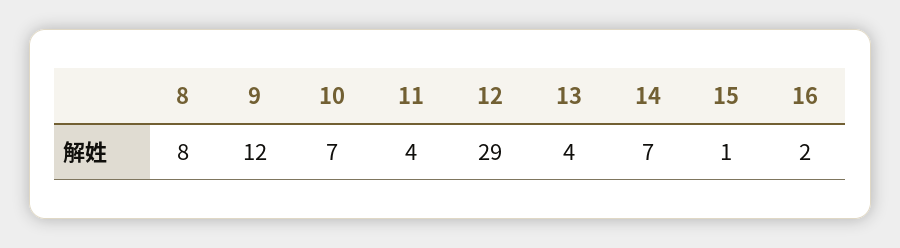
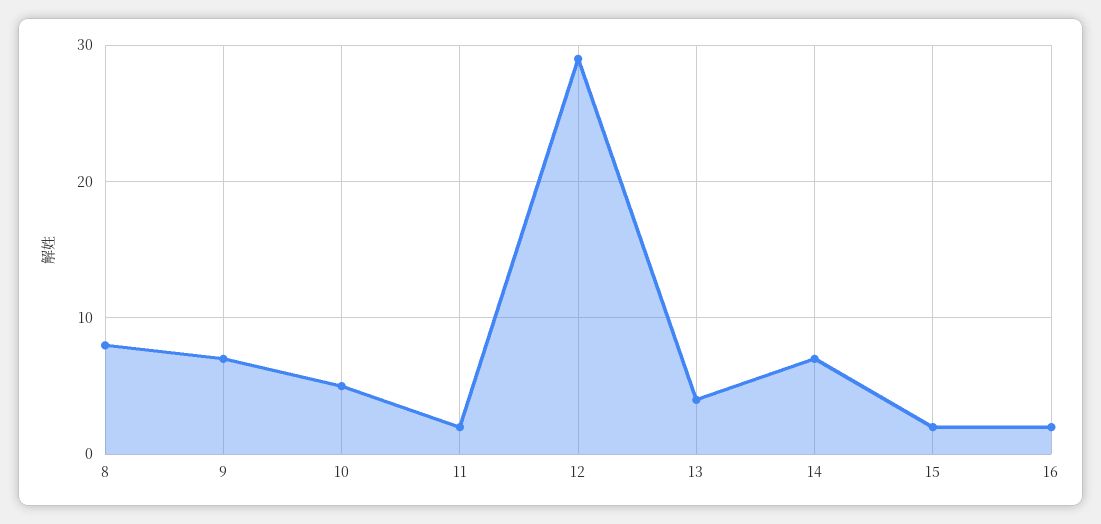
9: 12 -> 7
10: 7 -> 5
11: 4 -> 2
15: 1 -> 2

